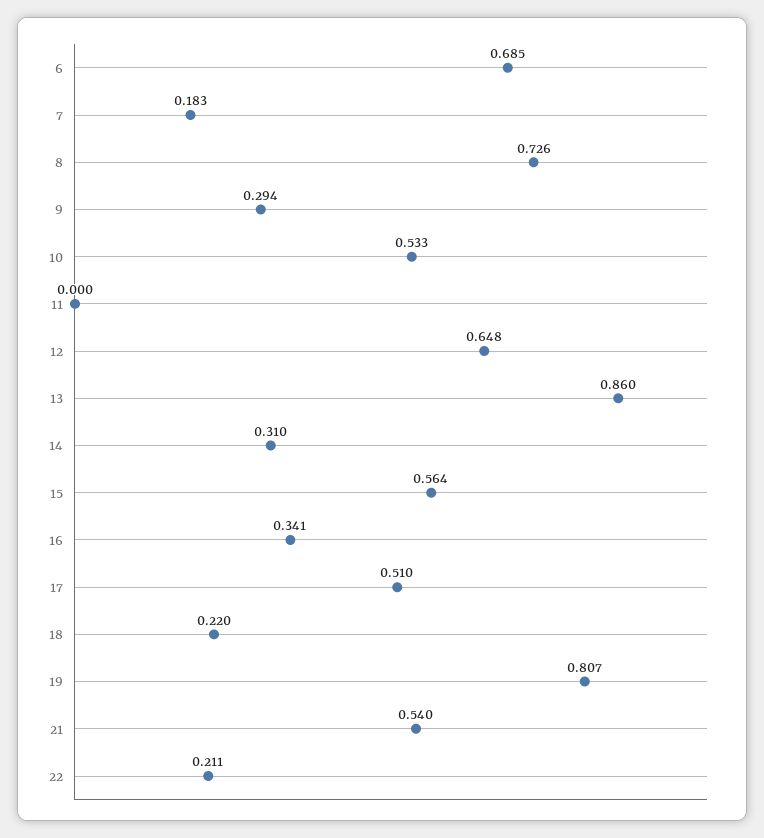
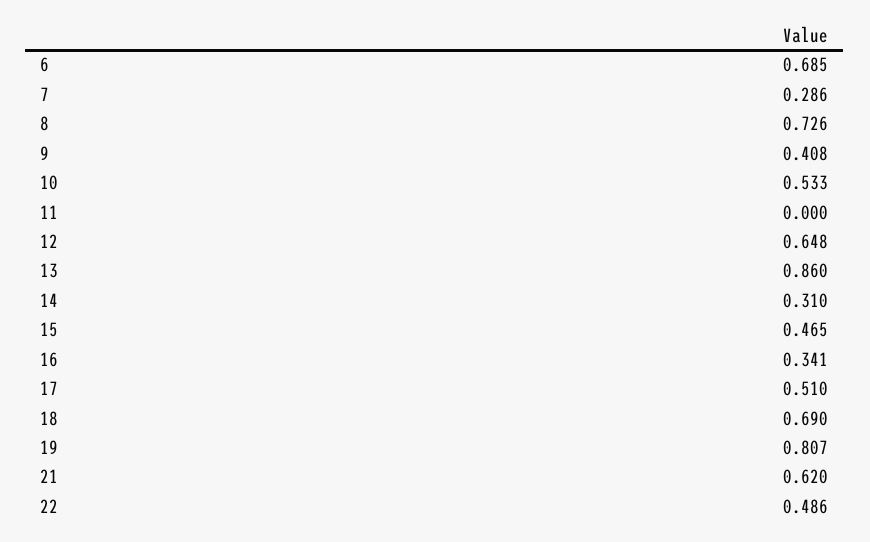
7: 0.183 -> 0.286
9: 0.294 -> 0.408
15: 0.564 -> 0.465
18: 0.22 -> 0.69
21: 0.54 -> 0.62
22: 0.211 -> 0.486

